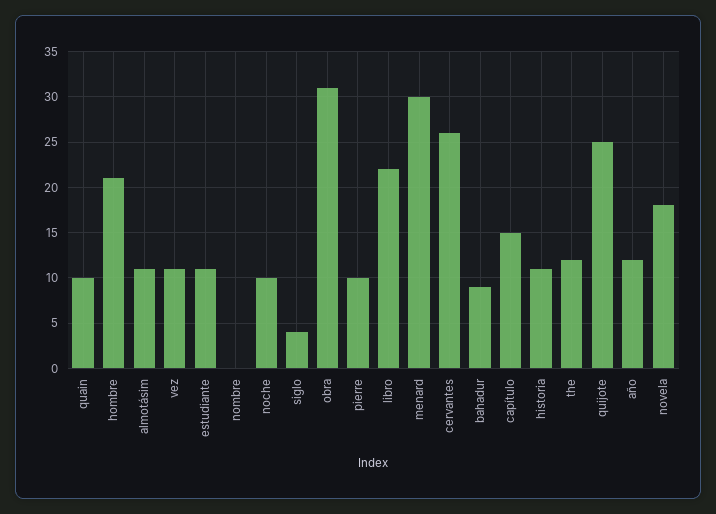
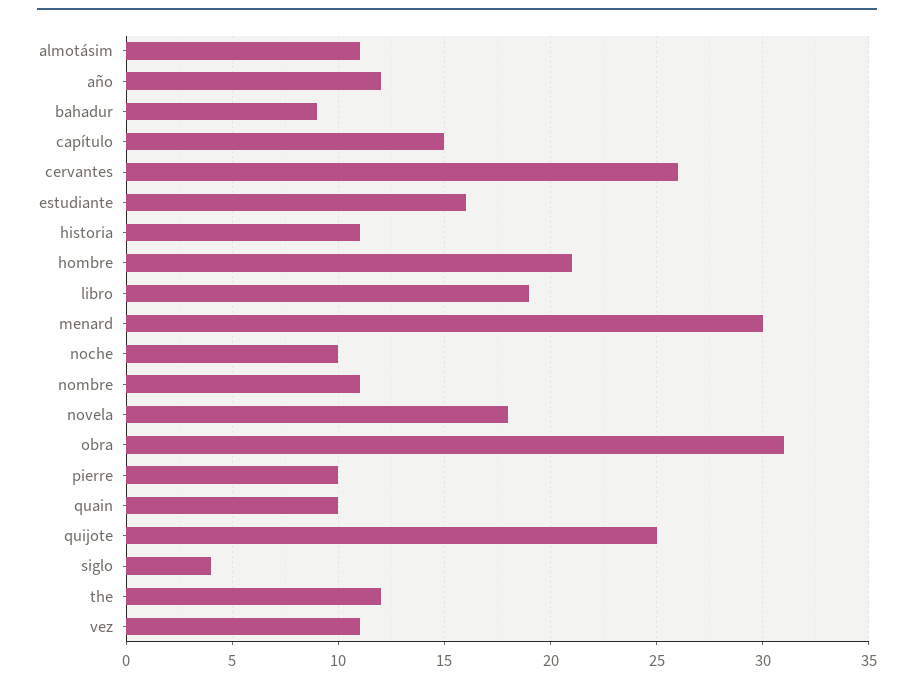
estudiante: 11 -> 16
nombre: 0 -> 11
libro: 22 -> 19

